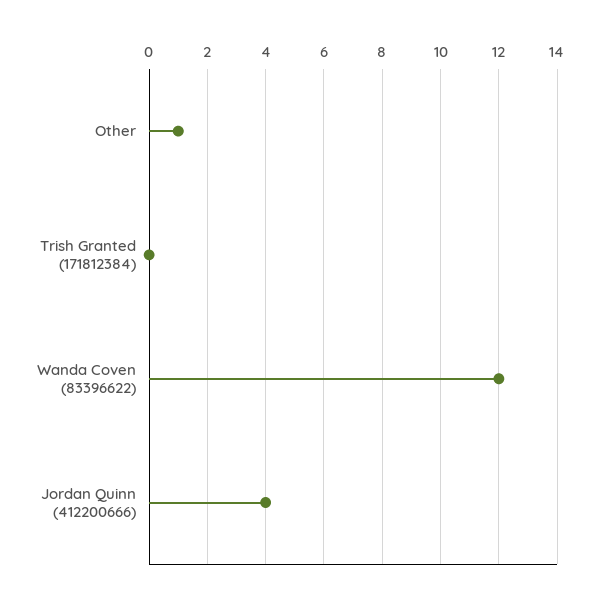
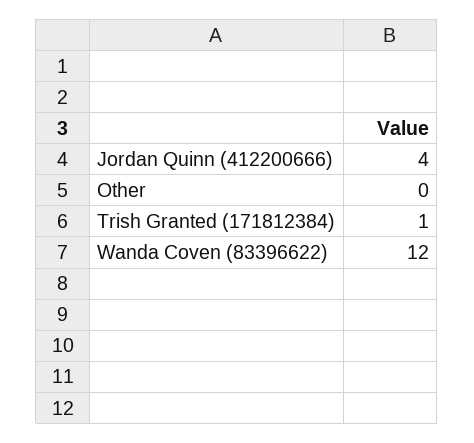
Other: 1 -> 0
Trish Granted (171812384): 0 -> 1

